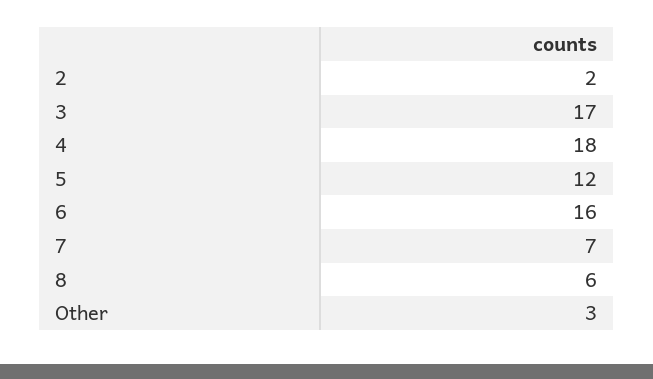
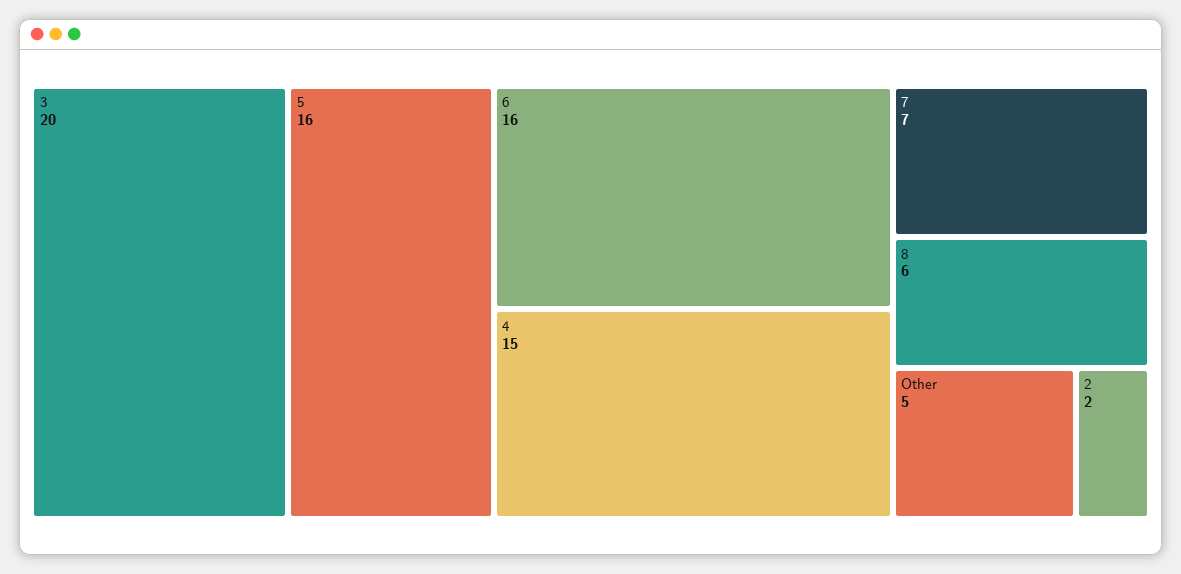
3: 17 -> 20
4: 18 -> 15
5: 12 -> 16
Other: 3 -> 5

